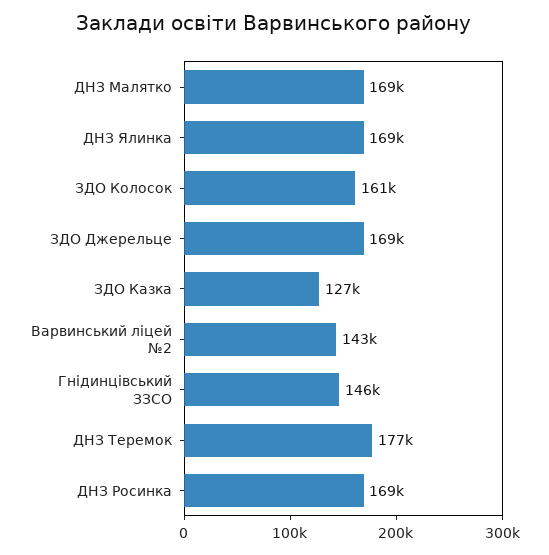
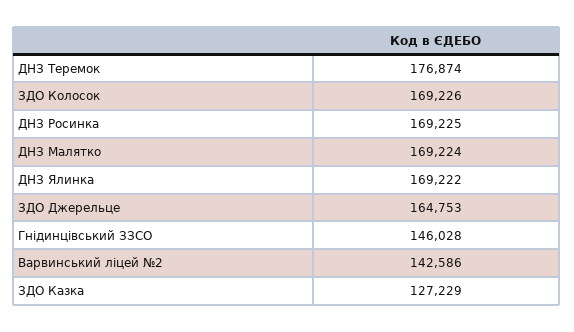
ЗДО Колосок: 161000 -> 169226
ЗДО Джерельце: 169000 -> 164753

